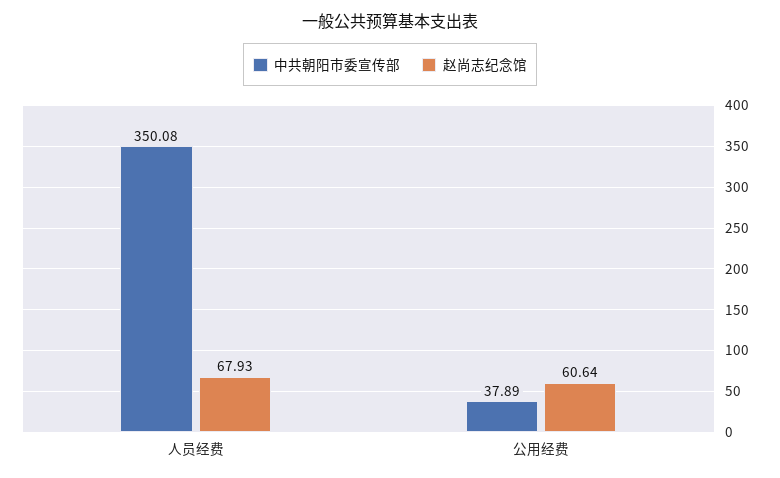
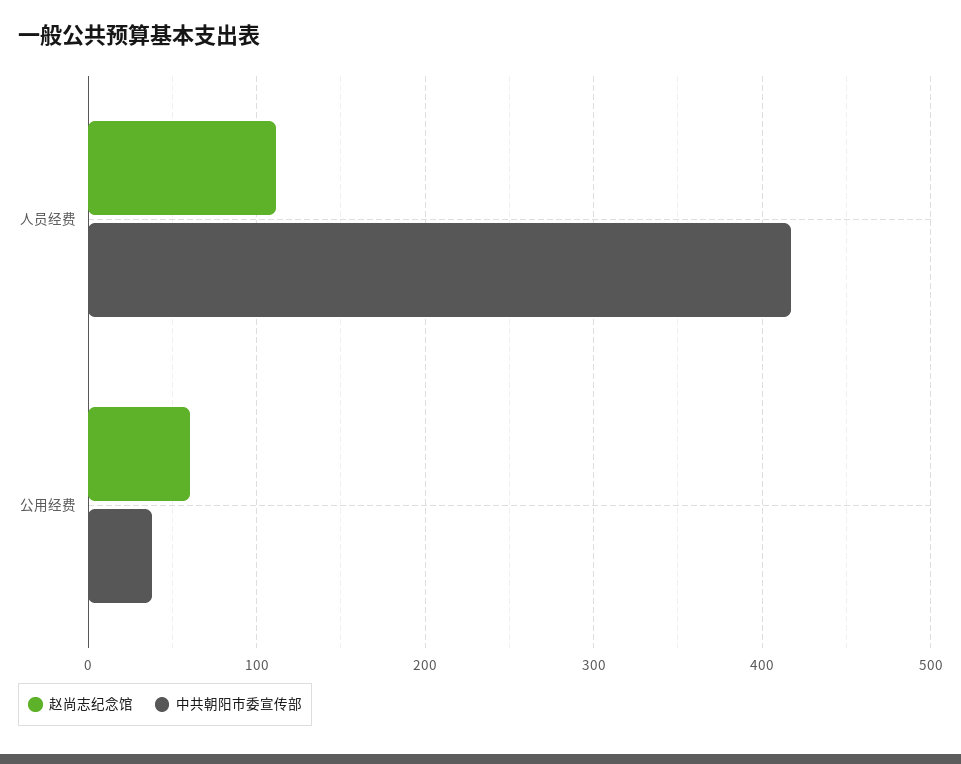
中共朝阳市委宣传部, 人员经费: 350.08 -> 420
赵尚志纪念馆, 人员经费: 67.93 -> 110

